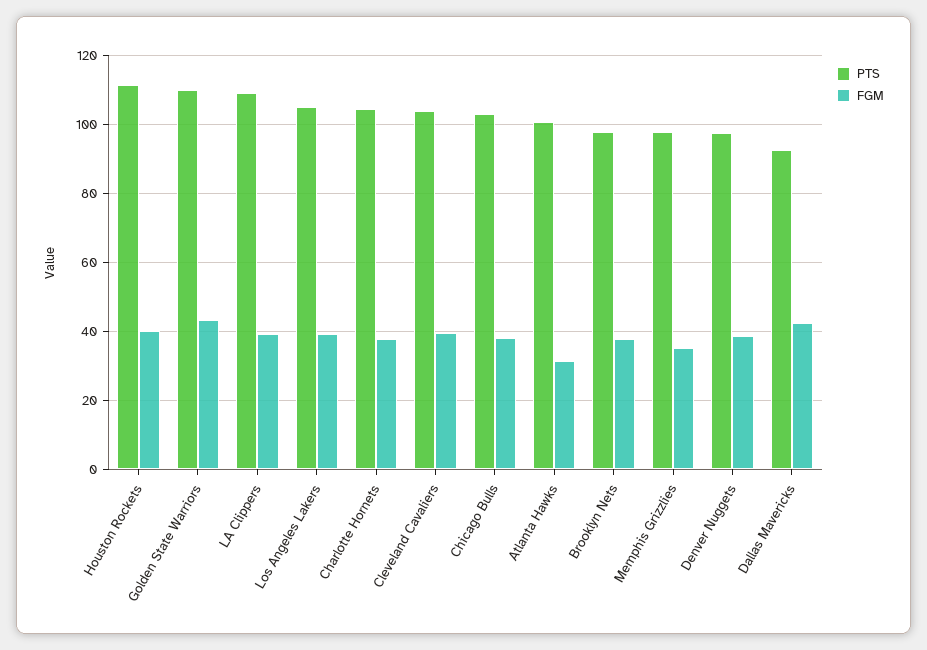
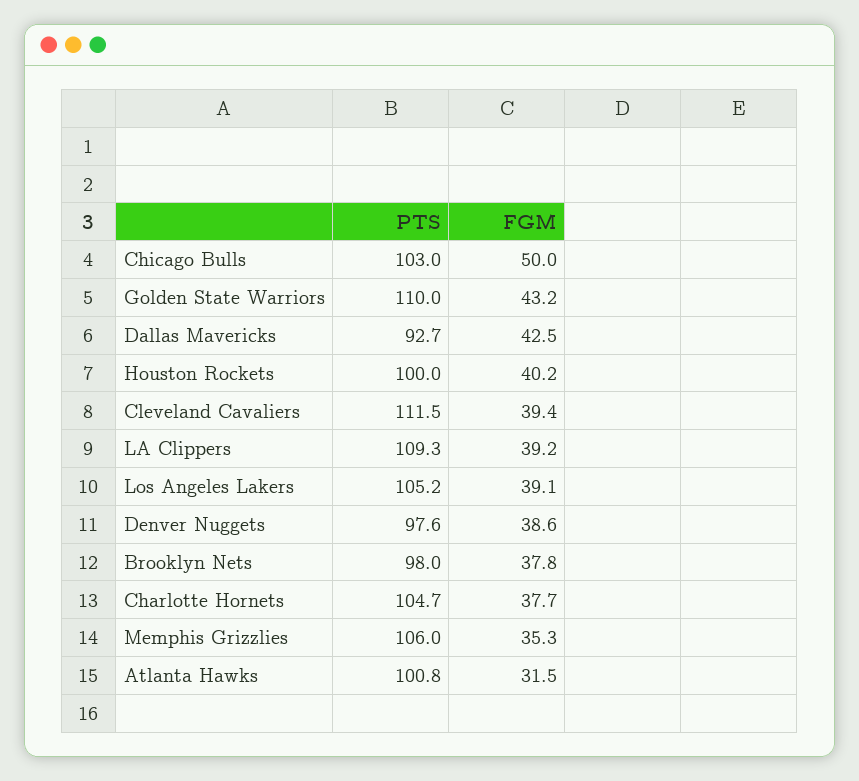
PTS, Houston Rockets: 112 -> 100
PTS, Cleveland Cavaliers: 104 -> 111.5
FGM, Chicago Bulls: 38 -> 50
PTS, Memphis Grizzlies: 98 -> 106

